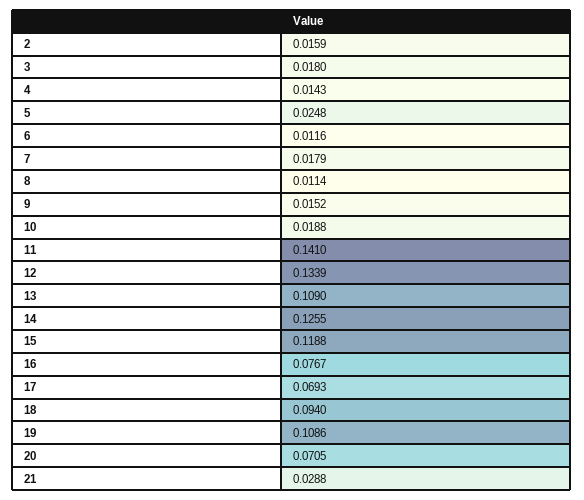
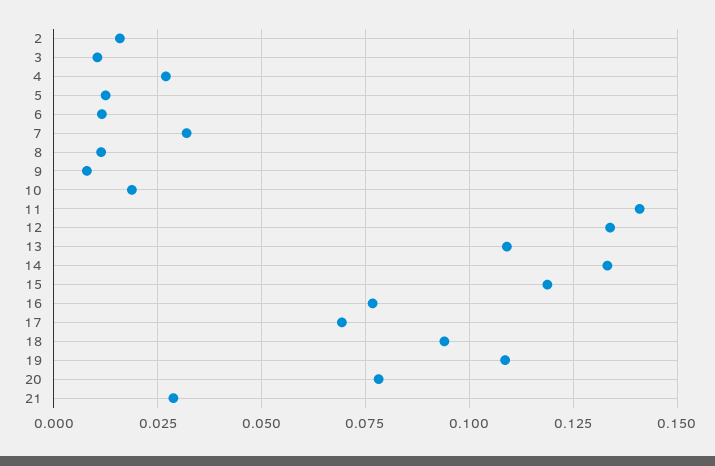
3: 0.018 -> 0.01
4: 0.0143 -> 0.0275
5: 0.0248 -> 0.0125
7: 0.0179 -> 0.0325
9: 0.0152 -> 0.0075
14: 0.1255 -> 0.1325
20: 0.0705 -> 0.0775

